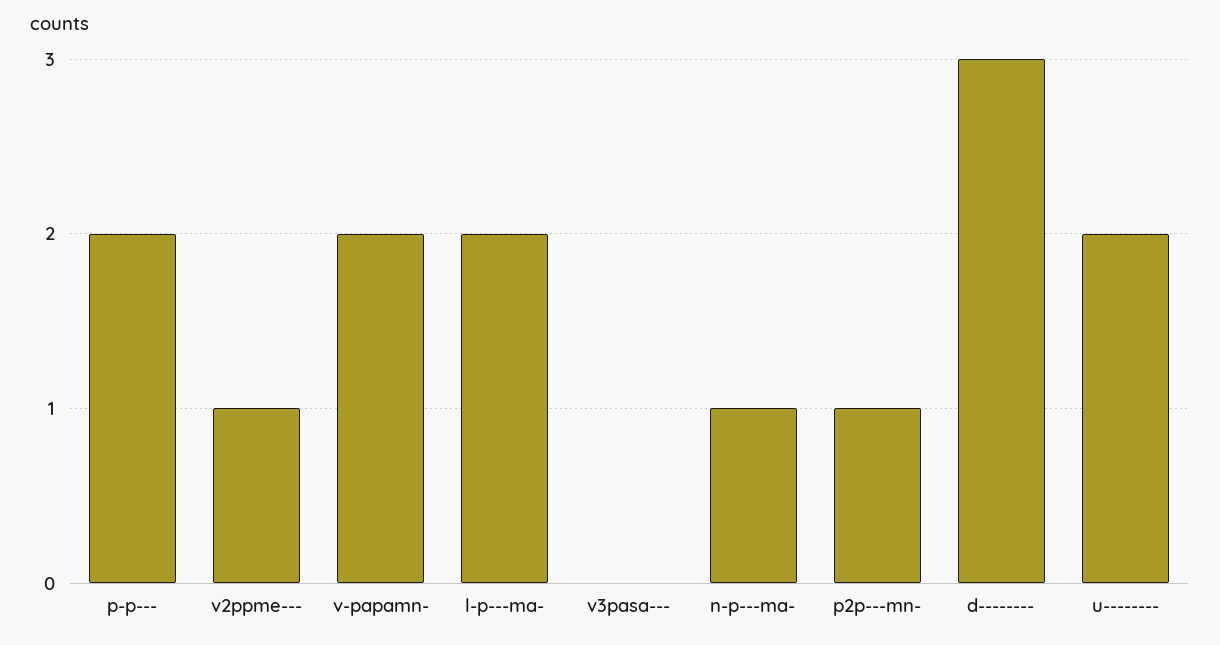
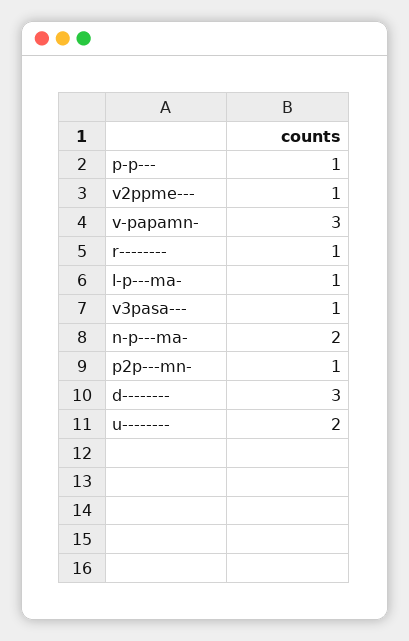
p-p---: 2 -> 1
v-papamn-: 2 -> 3
l-p---ma-: 2 -> 1
v3pasa---: 0 -> 1
n-p---ma-: 1 -> 2
r--------: none -> 1

